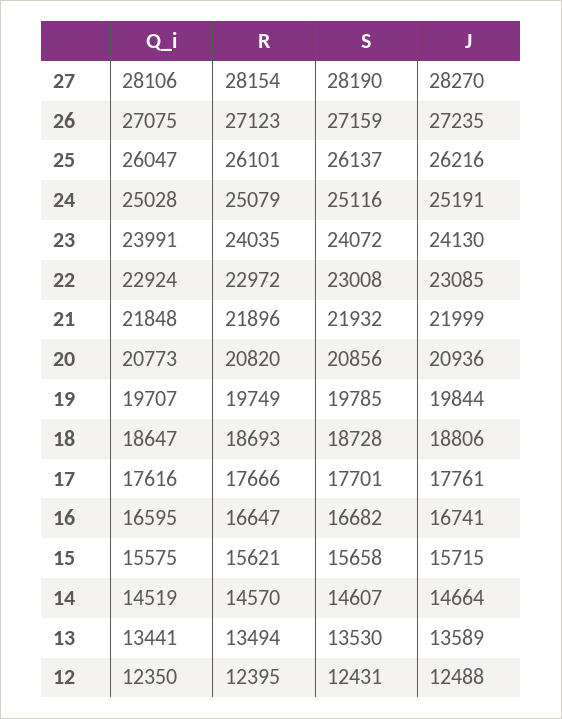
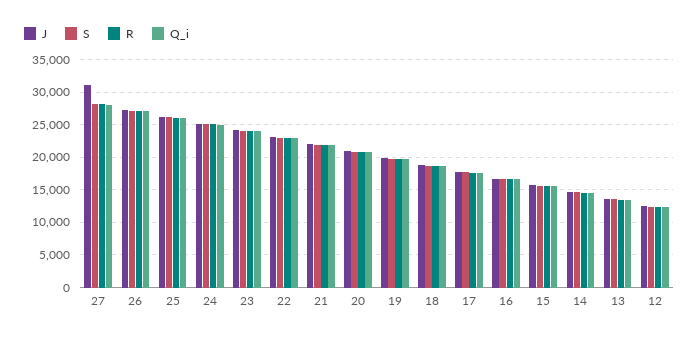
J, 27: 28270 -> 31000

